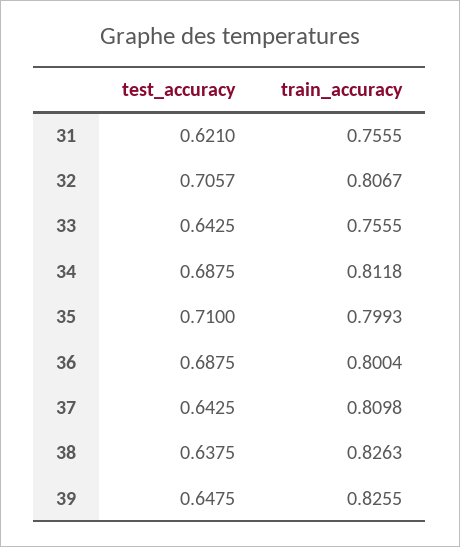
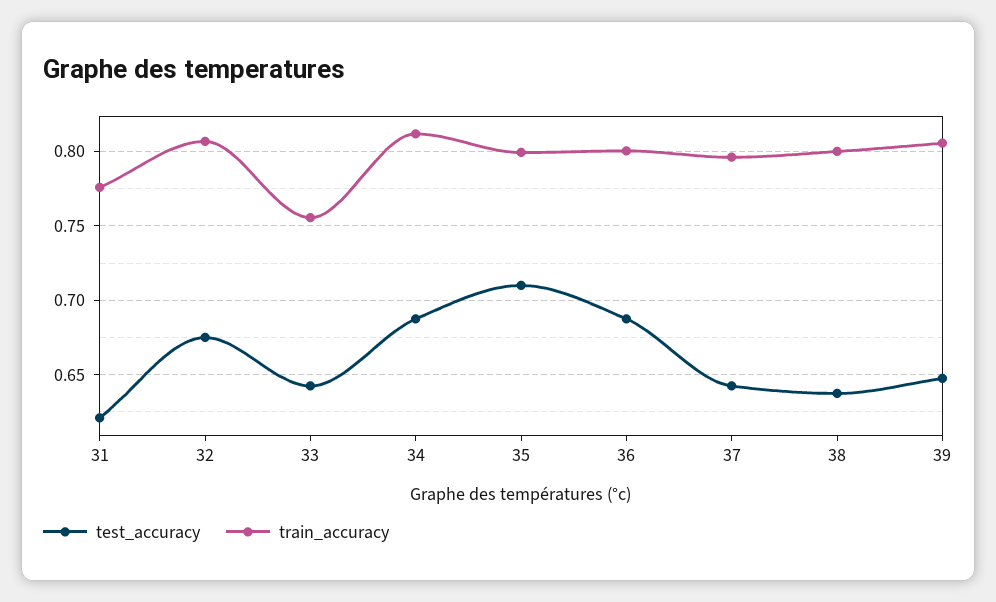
train_accuracy, 31: 0.7555 -> 0.775
test_accuracy, 32: 0.7057 -> 0.675
train_accuracy, 37: 0.8098 -> 0.795
train_accuracy, 38: 0.8263 -> 0.8
train_accuracy, 39: 0.8255 -> 0.805

